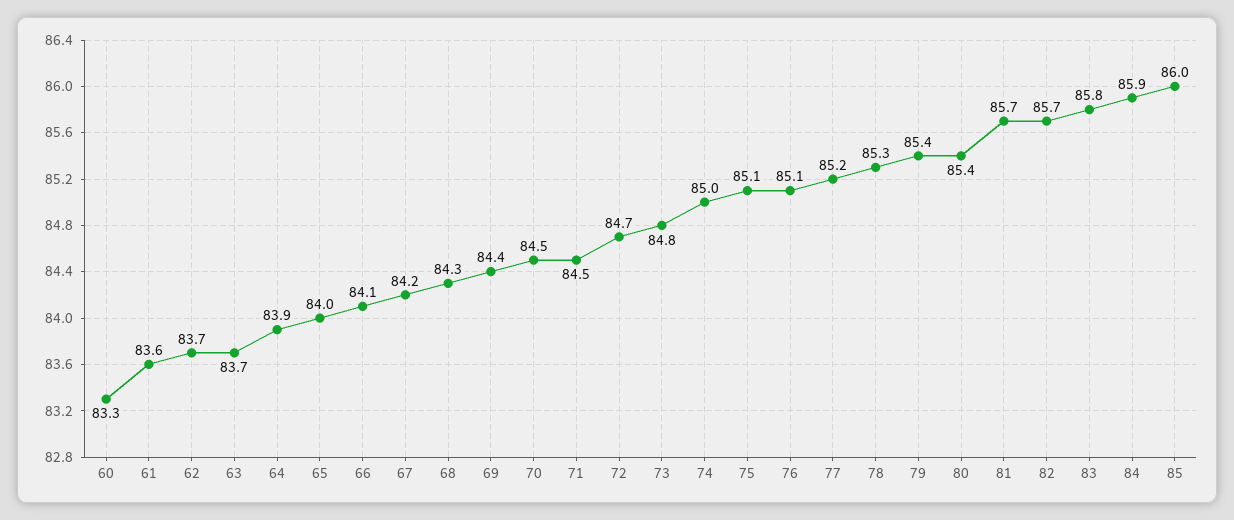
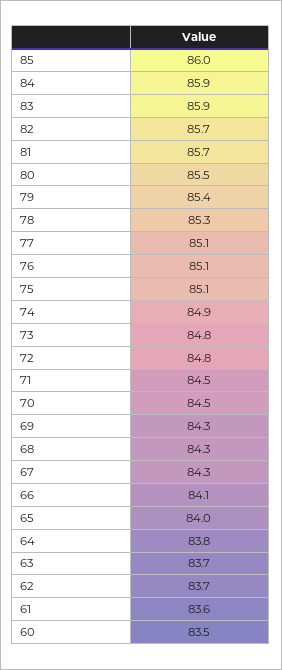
60: 83.3 -> 83.5
64: 83.9 -> 83.8
67: 84.2 -> 84.3
69: 84.4 -> 84.3
72: 84.7 -> 84.8
74: 85 -> 84.9
77: 85.2 -> 85.1
80: 85.4 -> 85.5
83: 85.8 -> 85.9

